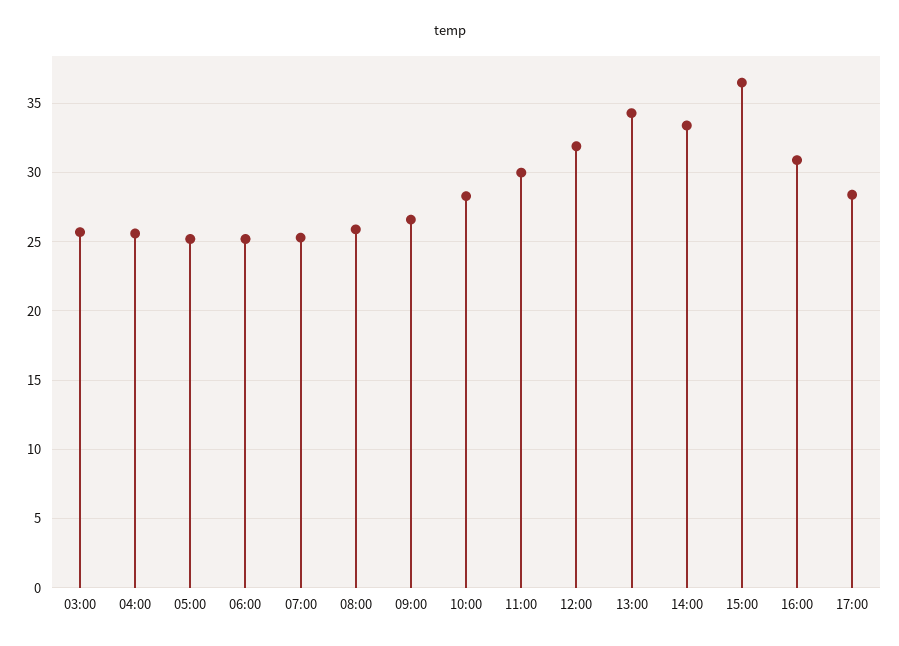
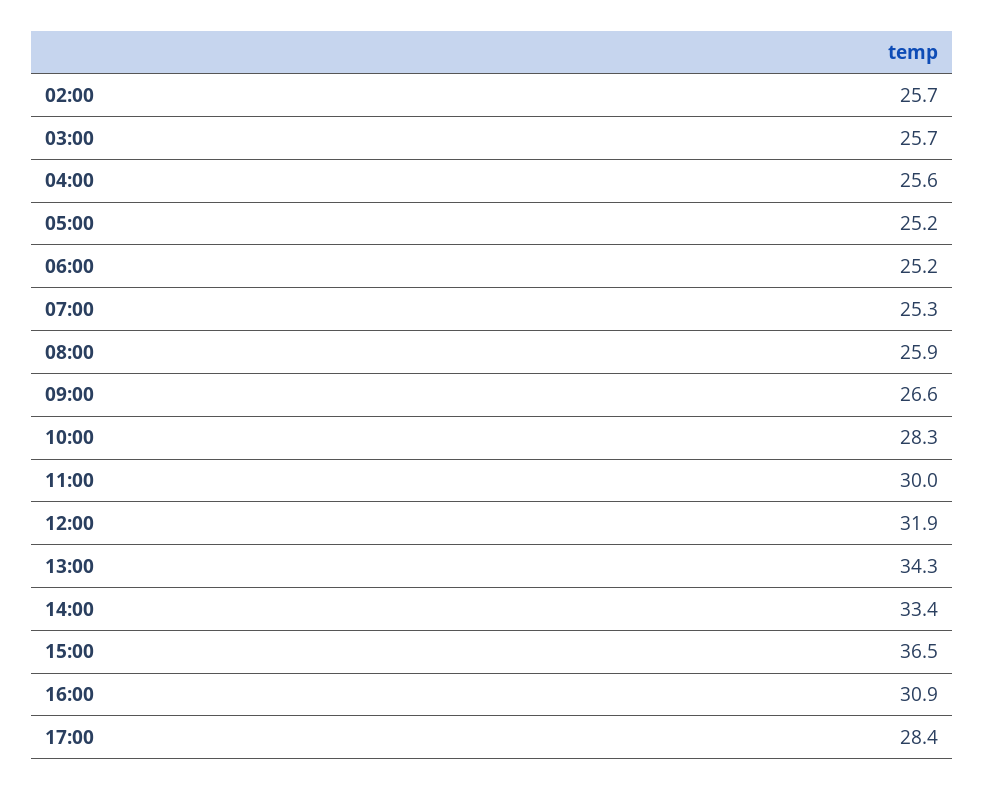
02:00: none -> 25.7

